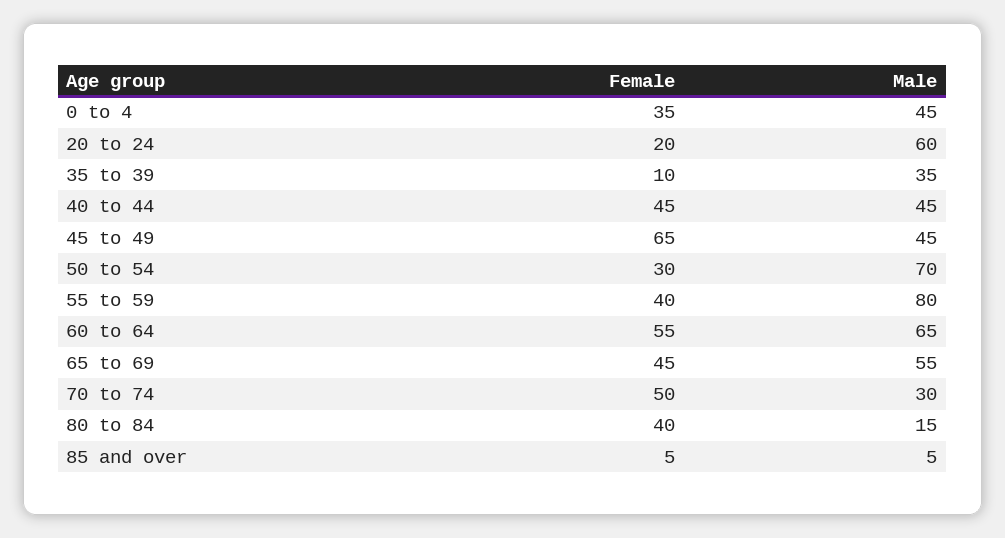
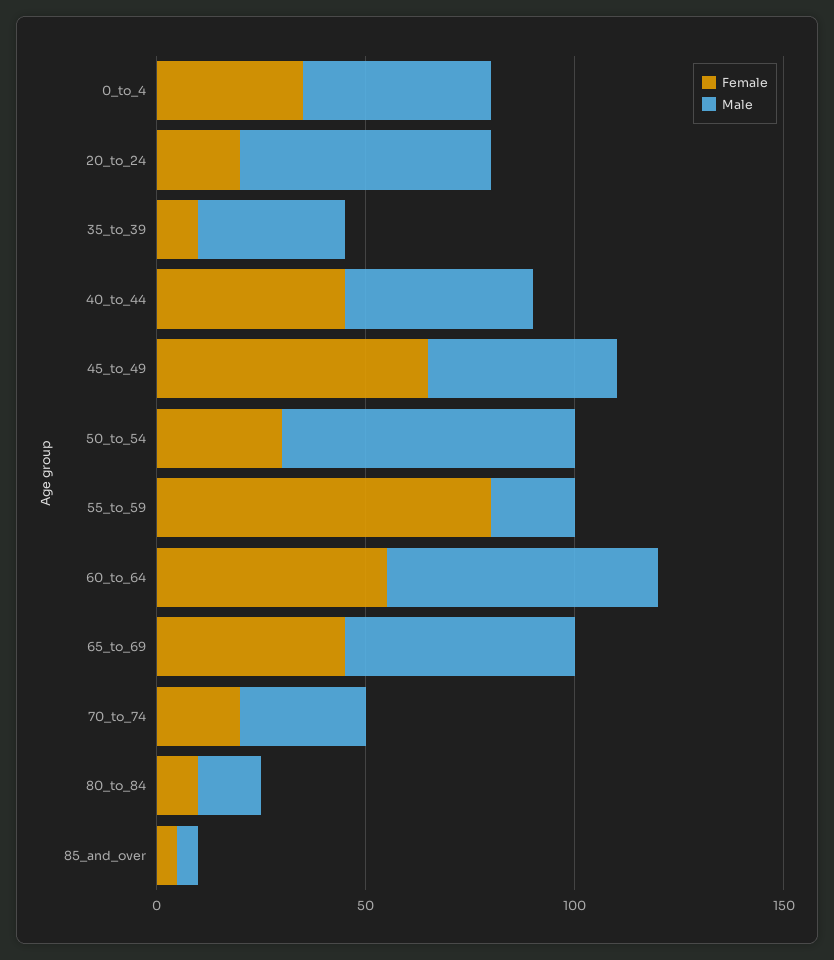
Female, 55 to 59: 40 -> 80
Male, 55 to 59: 80 -> 20
Female, 70 to 74: 50 -> 20
Female, 80 to 84: 40 -> 10

